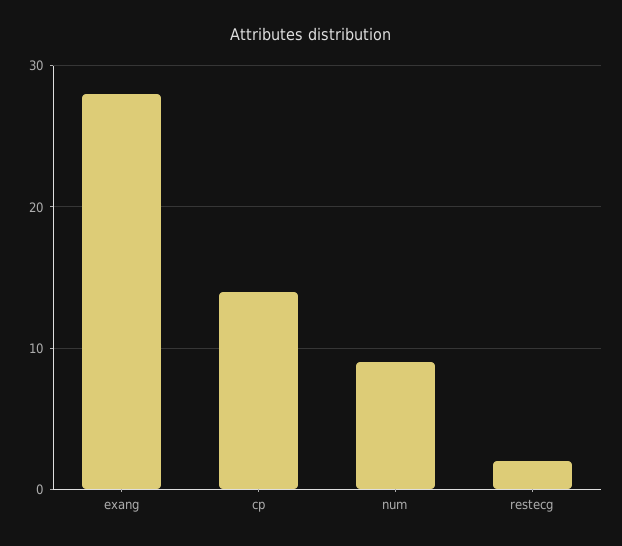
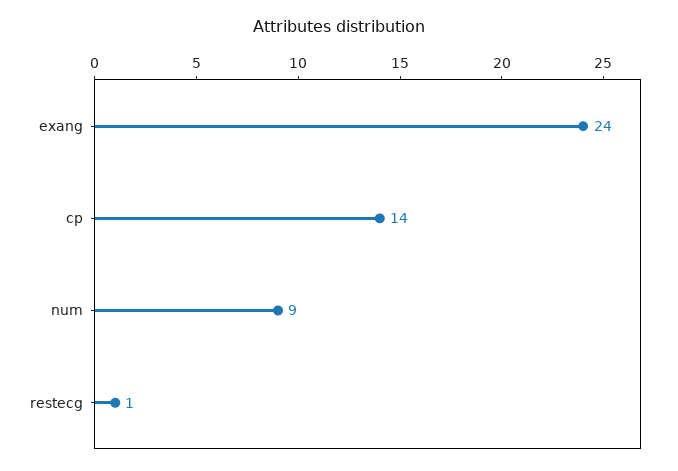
exang: 28 -> 24
restecg: 2 -> 1

